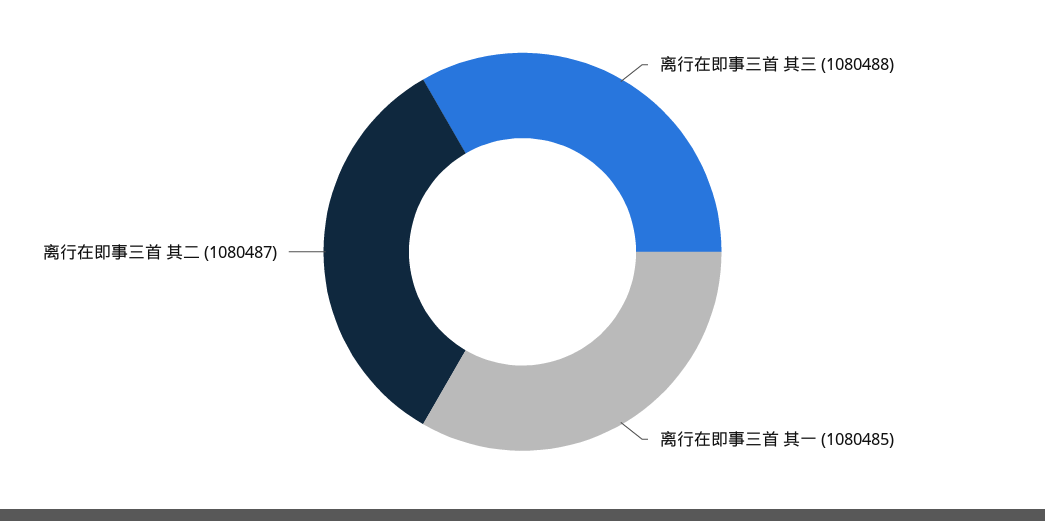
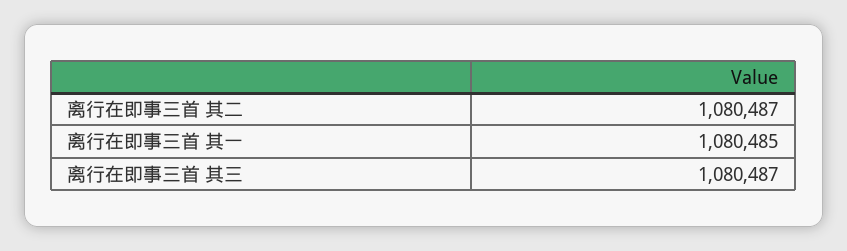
离行在即事三首 其三: 1080488 -> 1080487

